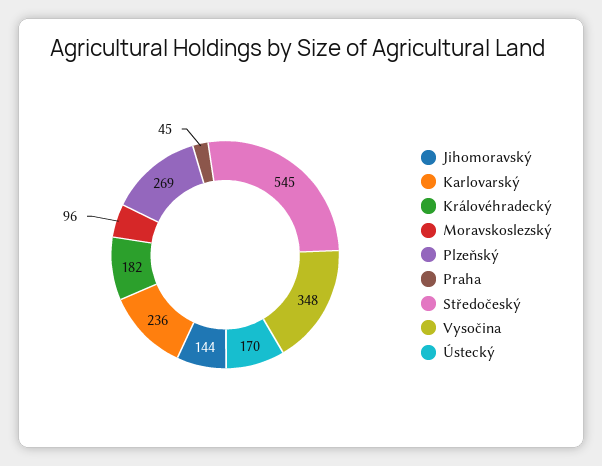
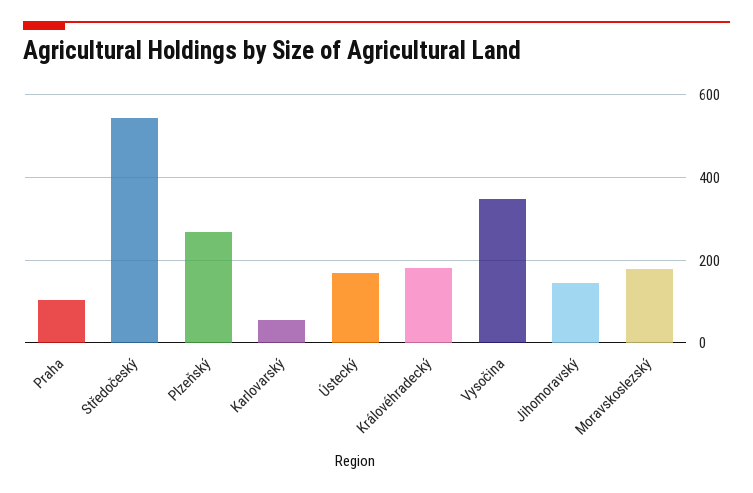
Karlovarský: 236 -> 60
Moravskoslezský: 96 -> 180
Praha: 45 -> 100

